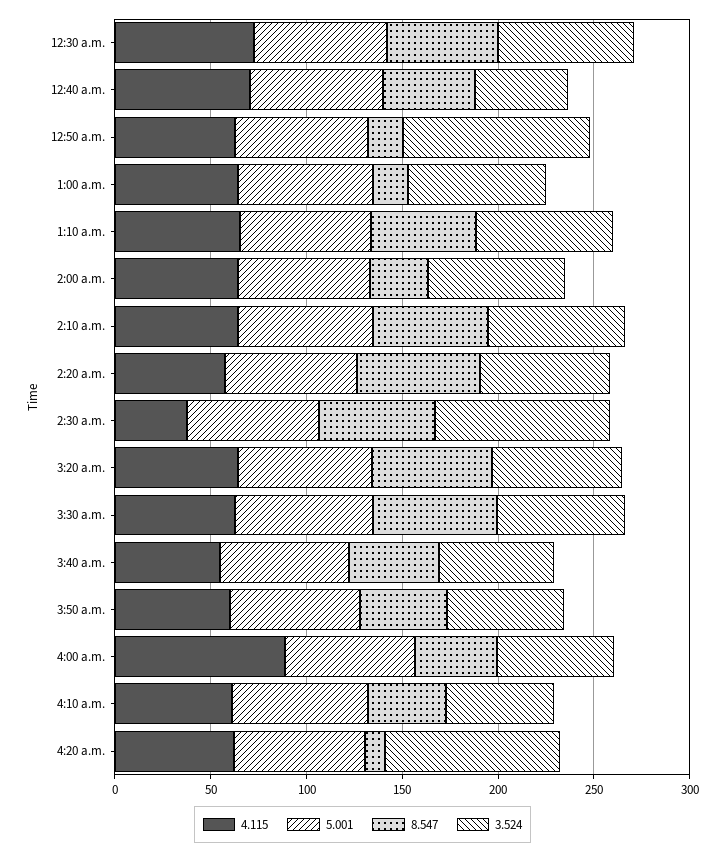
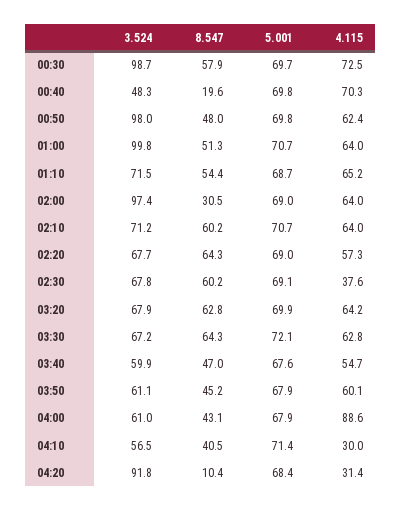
3.524, 12:30 a.m.: 70 -> 98.7
8.547, 12:40 a.m.: 50 -> 19.6
8.547, 12:50 a.m.: 20 -> 48
8.547, 1:00 a.m.: 20 -> 51.3
3.524, 1:00 a.m.: 70 -> 99.8
3.524, 2:00 a.m.: 70 -> 97.4
3.524, 2:30 a.m.: 90 -> 67.8
4.115, 4:10 a.m.: 60 -> 30
4.115, 4:20 a.m.: 60 -> 31.4

